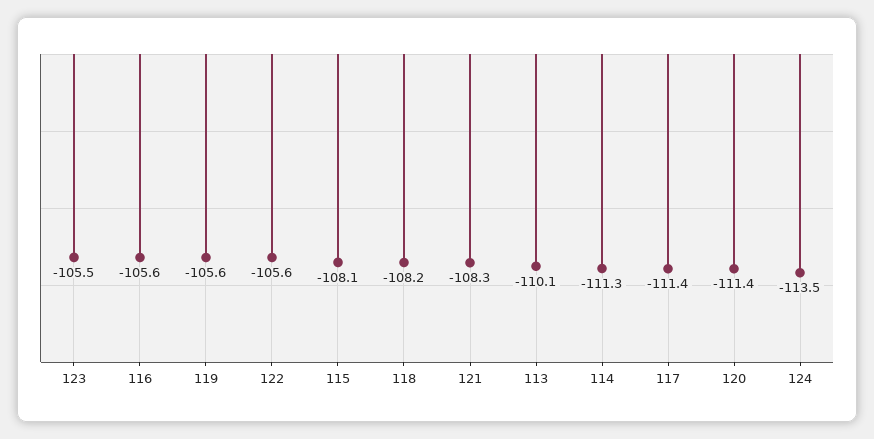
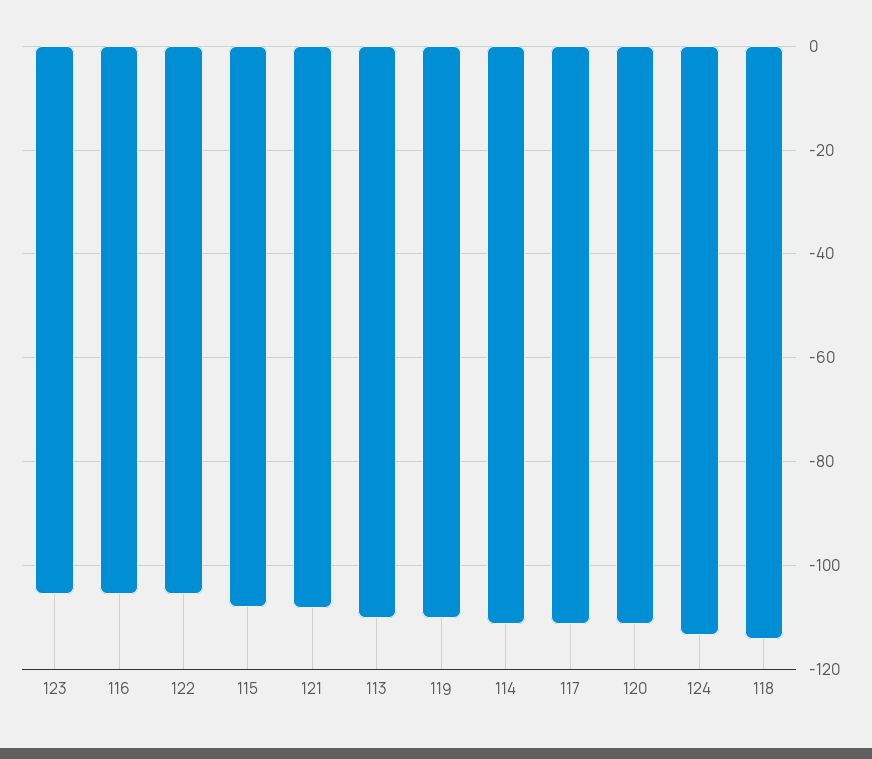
119: -105.6 -> -110
118: -108.2 -> -114

